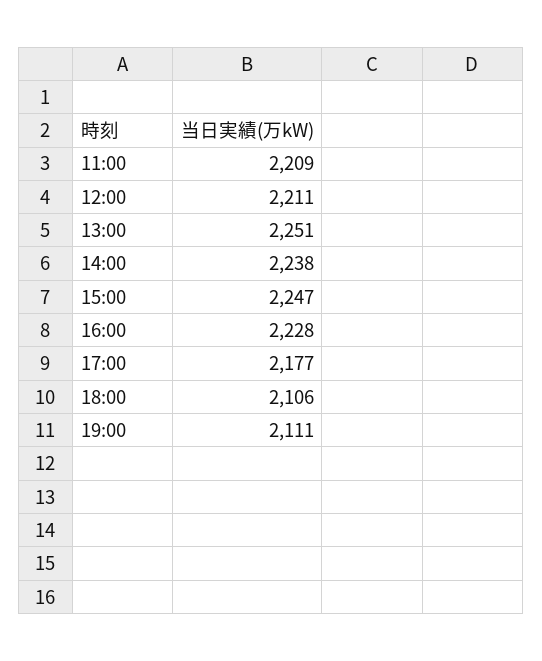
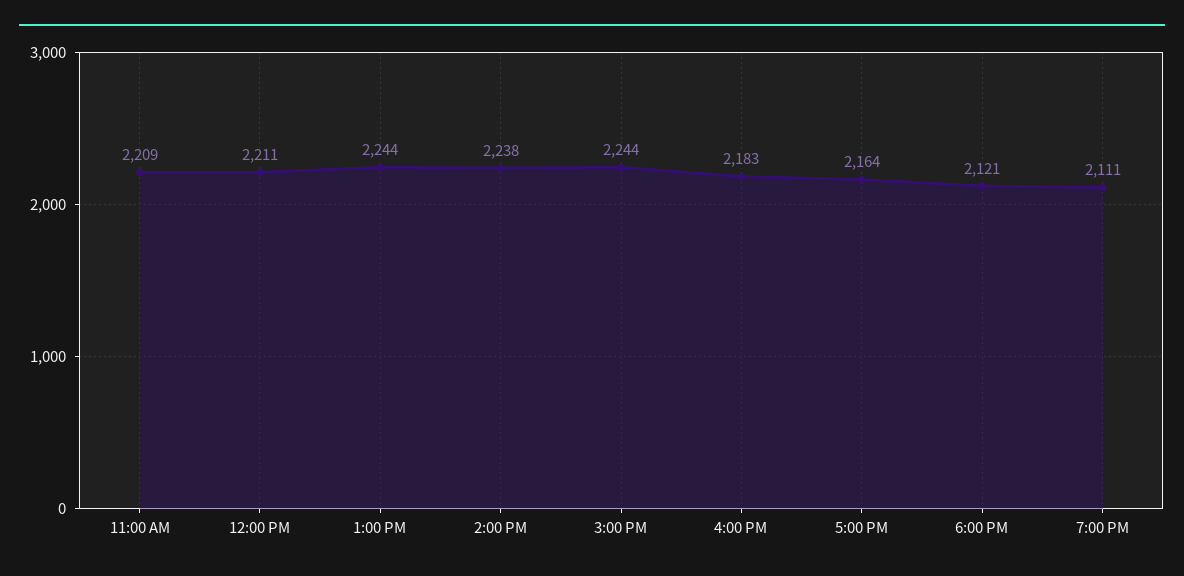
13:00: 2251 -> 2244
15:00: 2247 -> 2244
16:00: 2228 -> 2183
17:00: 2177 -> 2164
18:00: 2106 -> 2121

